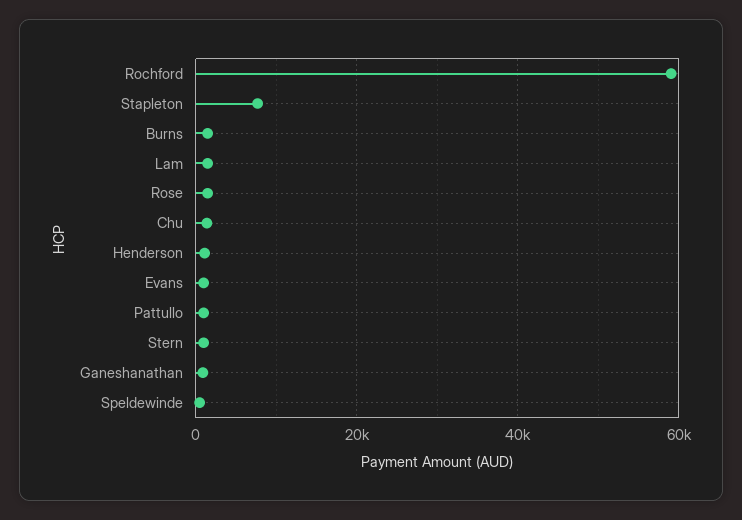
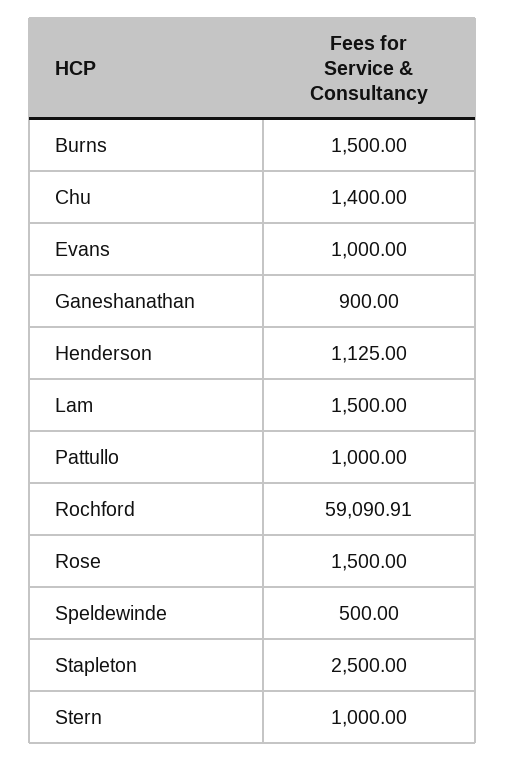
Stapleton: 8000 -> 2500

